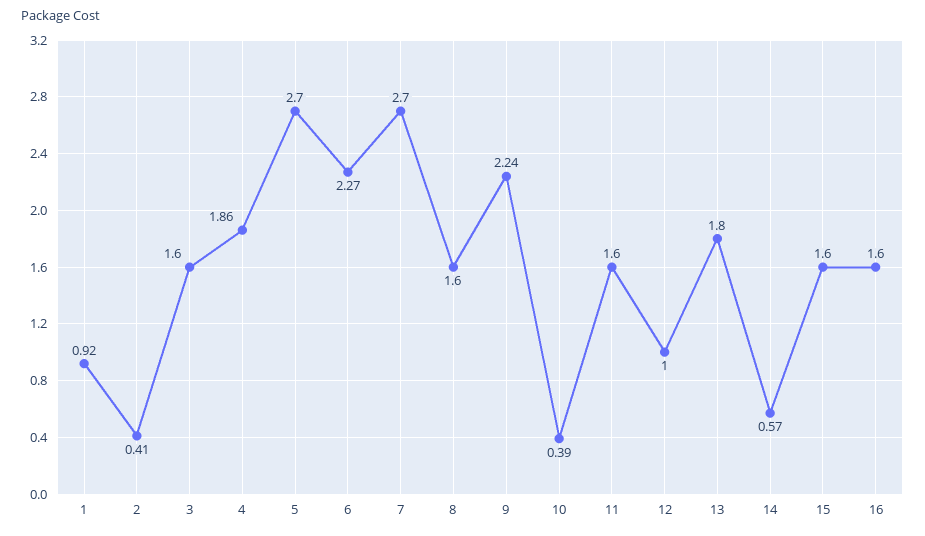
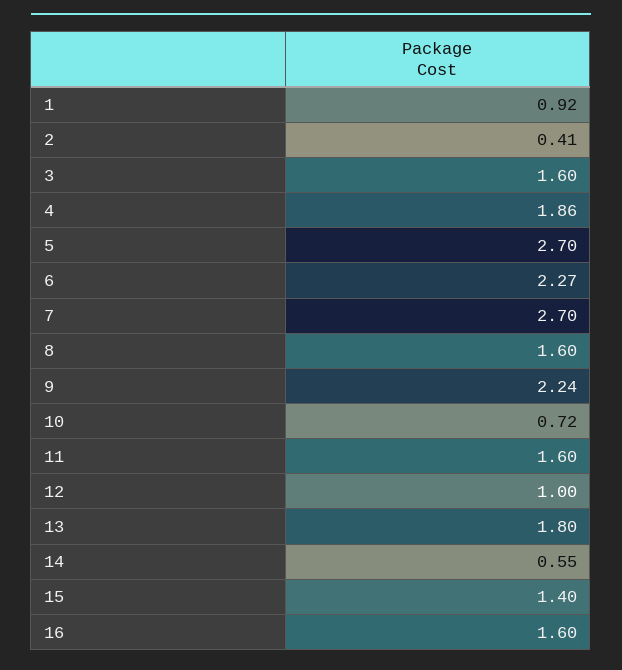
10: 0.39 -> 0.72
14: 0.57 -> 0.55
15: 1.6 -> 1.4

